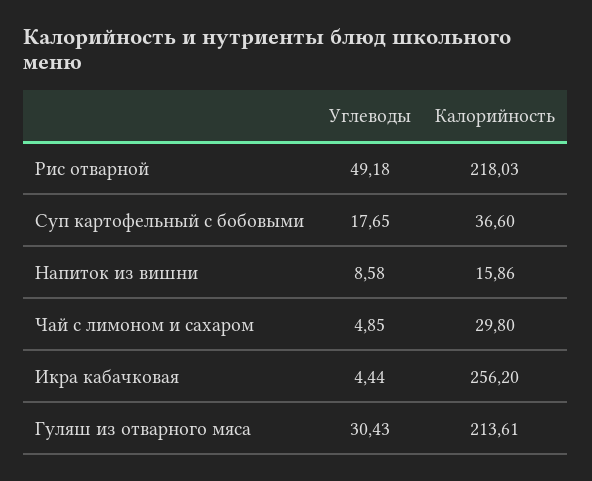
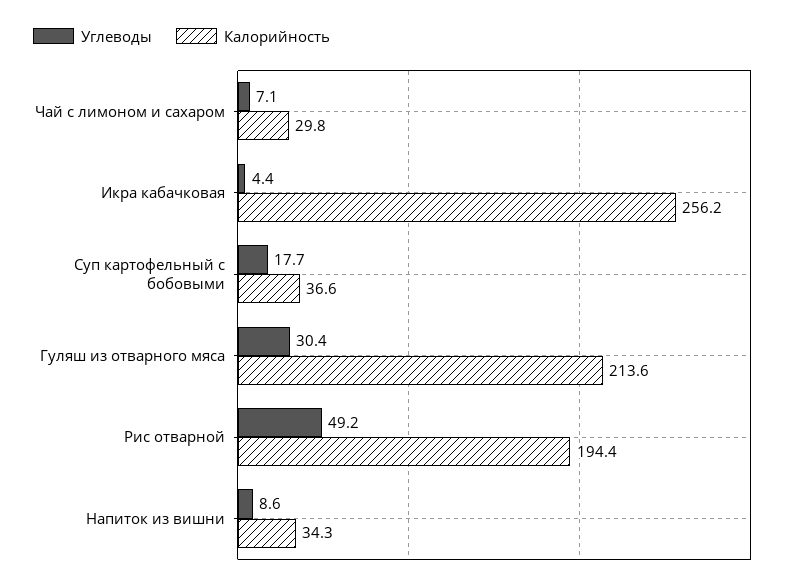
Калорийность, Рис отварной: 218.03 -> 194.4
Калорийность, Напиток из вишни: 15.86 -> 34.3
Углеводы, Чай с лимоном и сахаром: 4.85 -> 7.1

